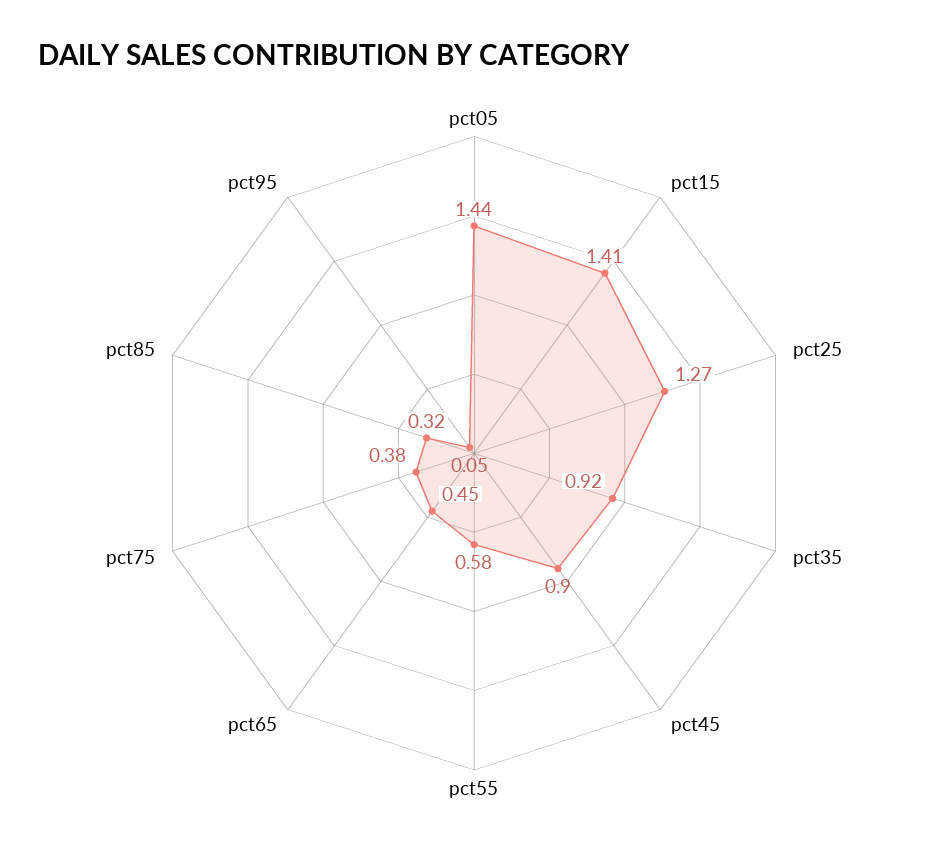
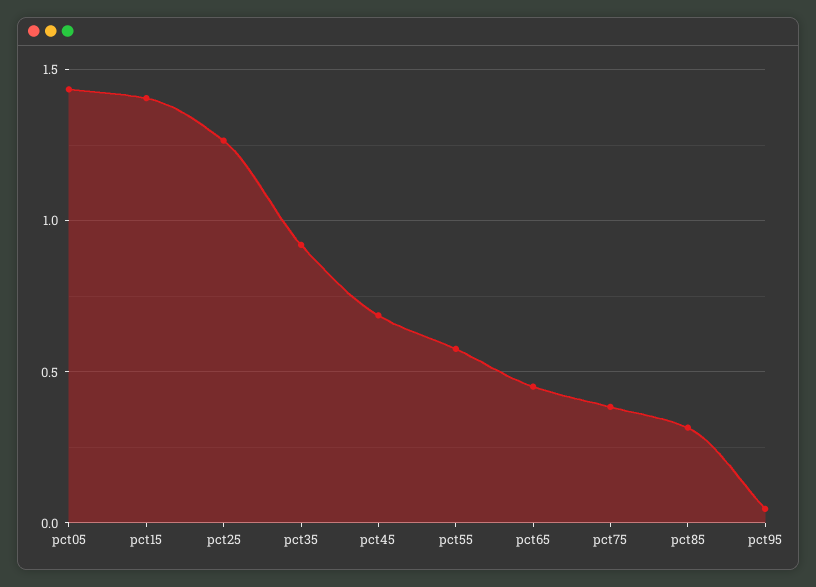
pct45: 0.9 -> 0.7

